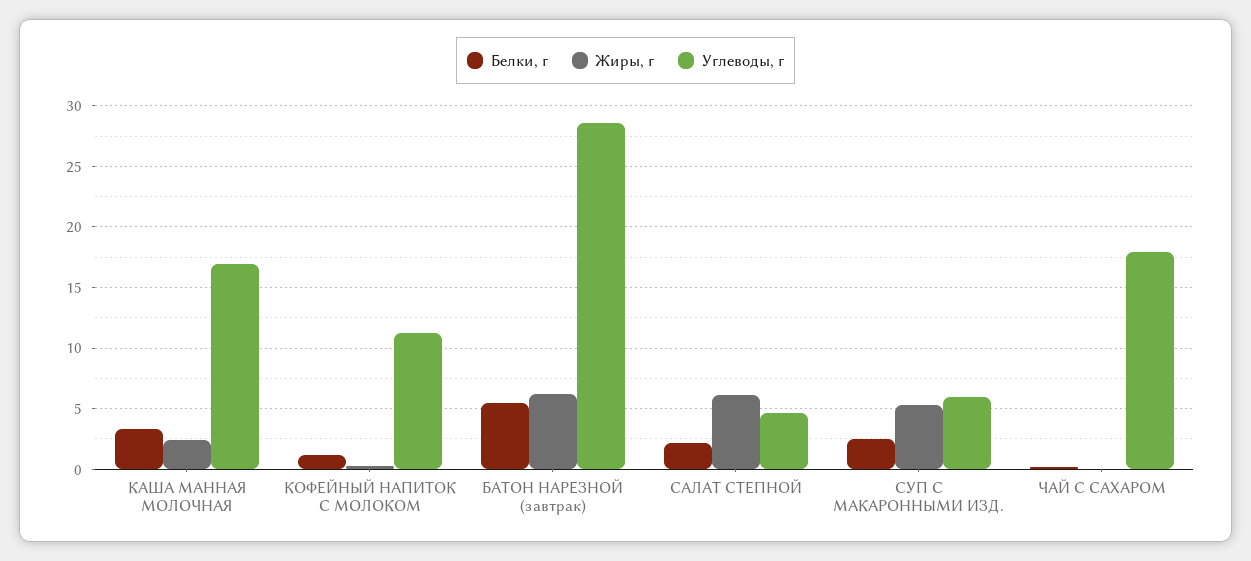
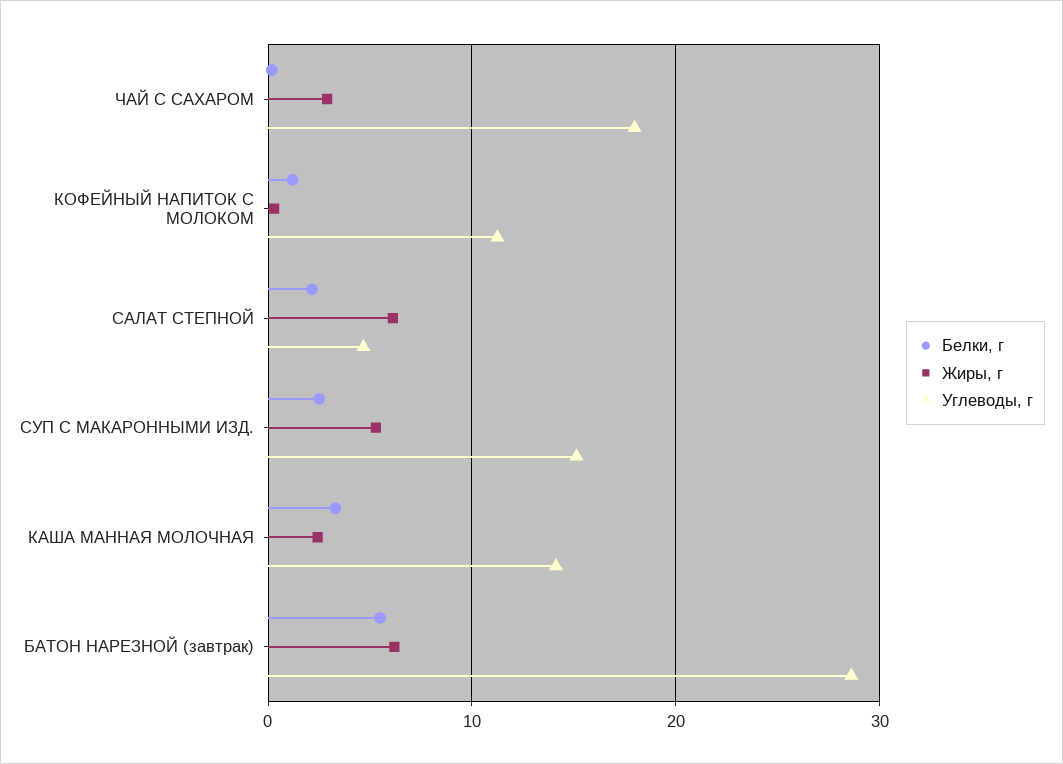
Углеводы, г, КАША МАННАЯ МОЛОЧНАЯ: 17 -> 14
Углеводы, г, СУП С МАКАРОННЫМИ ИЗД.: 6 -> 15
Жиры, г, ЧАЙ С САХАРОМ: 0 -> 3

